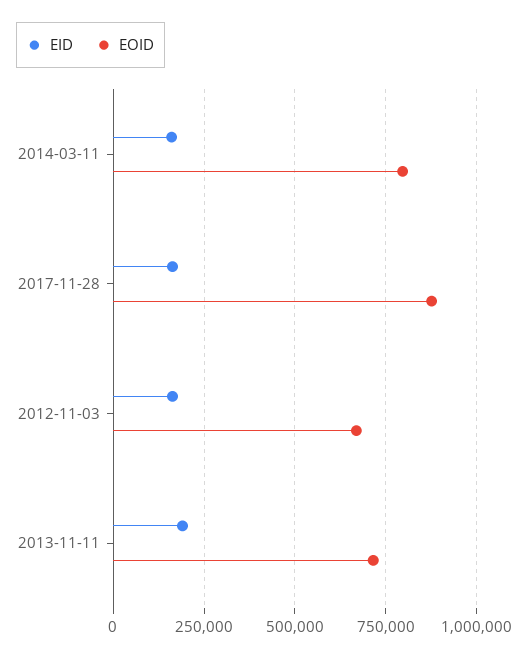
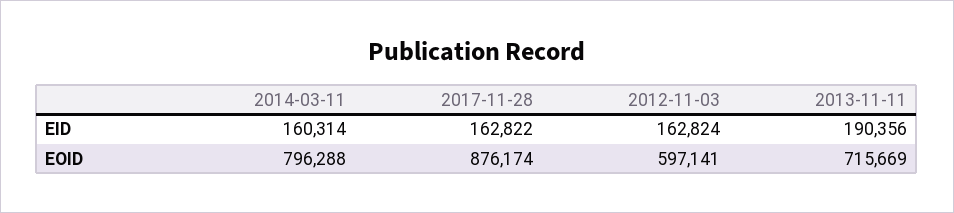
EOID, 2012-11-03: 675000 -> 597141

